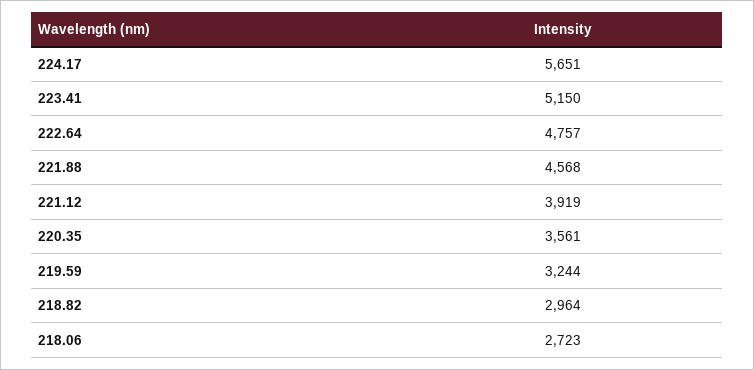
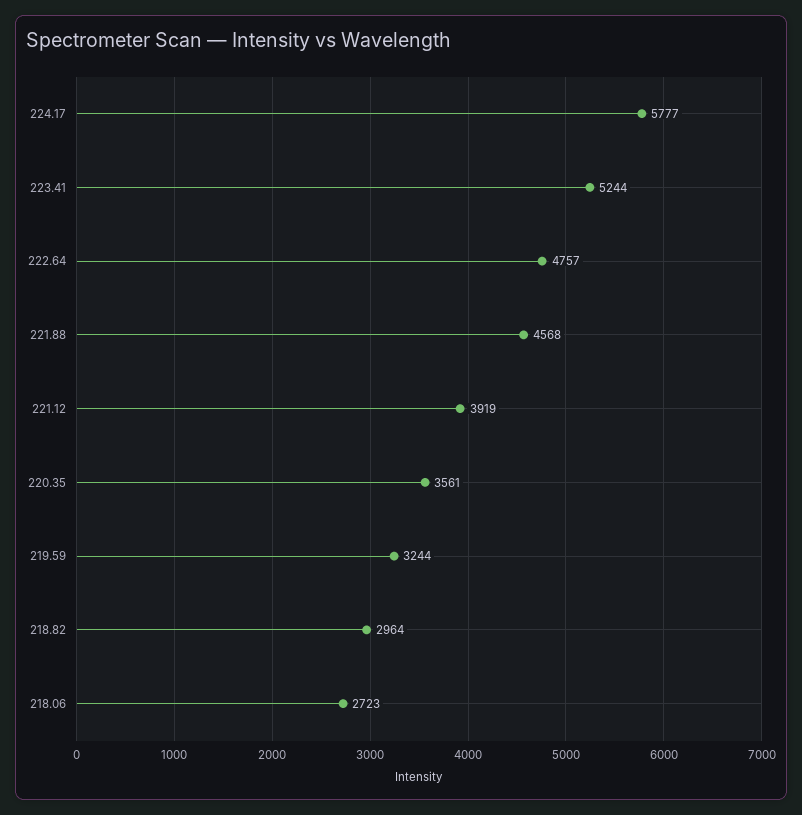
224.17: 5651 -> 5777
223.41: 5150 -> 5244

